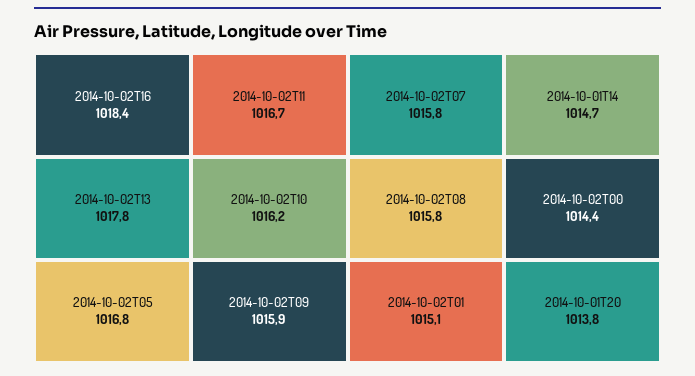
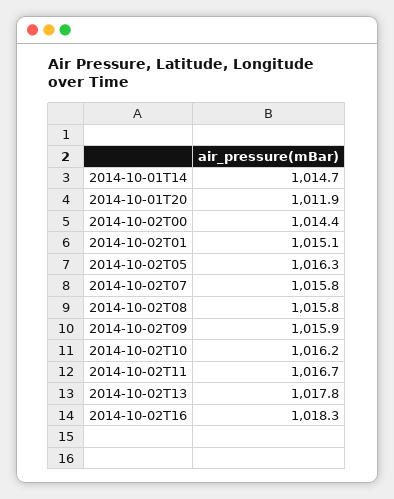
2014-10-02T16: 1018.4 -> 1018.3
2014-10-02T05: 1016.8 -> 1016.3
2014-10-01T20: 1013.8 -> 1011.9

